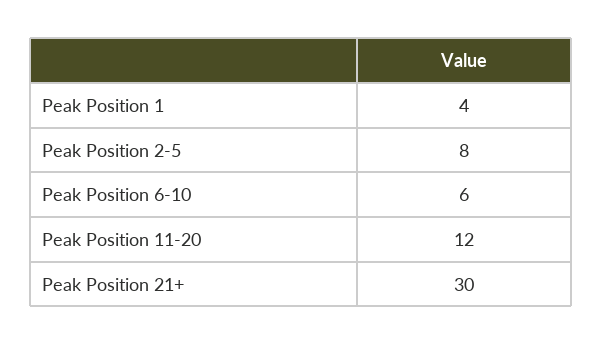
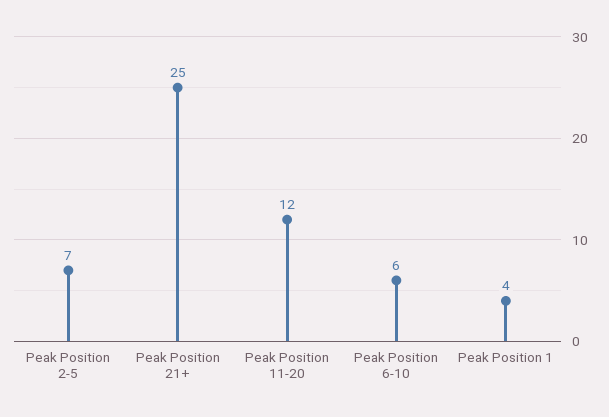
Peak Position 2-5: 8 -> 7
Peak Position 21+: 30 -> 25

